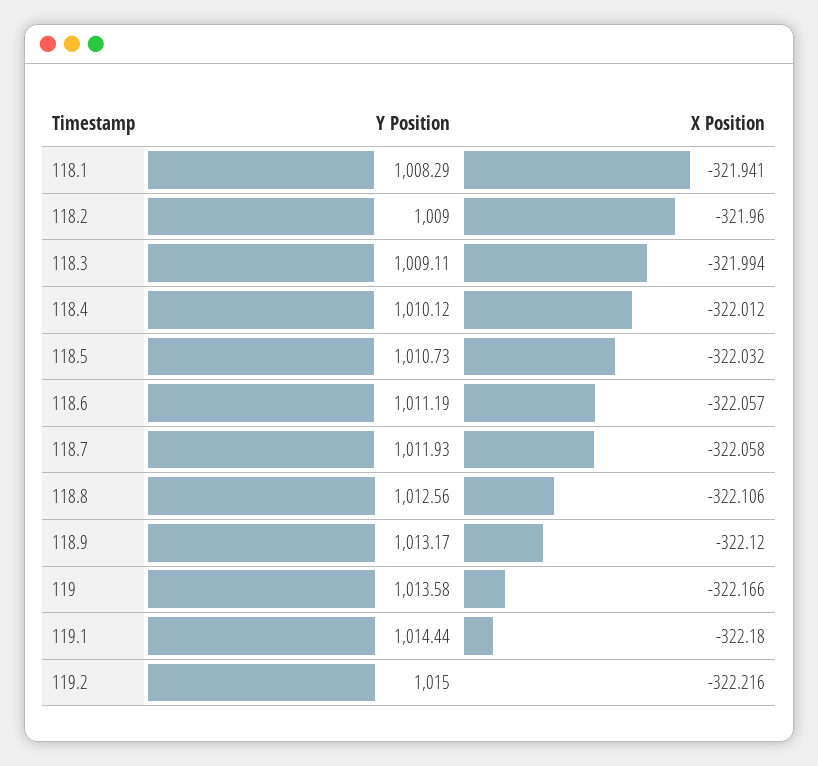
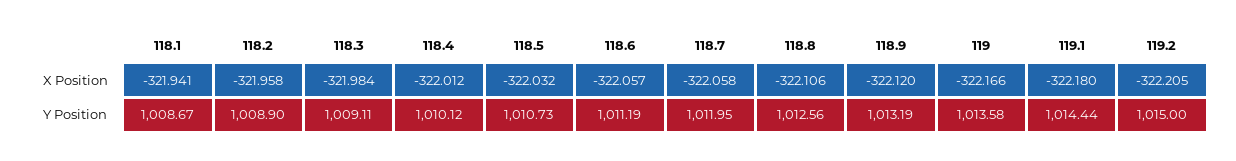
Y Position, 118.1: 1008.29 -> 1008.67
Y Position, 118.2: 1009 -> 1008.9
X Position, 118.2: -321.96 -> -321.958
X Position, 118.3: -321.994 -> -321.984
Y Position, 118.7: 1011.93 -> 1011.95
Y Position, 118.9: 1013.17 -> 1013.19
X Position, 119.2: -322.216 -> -322.205

